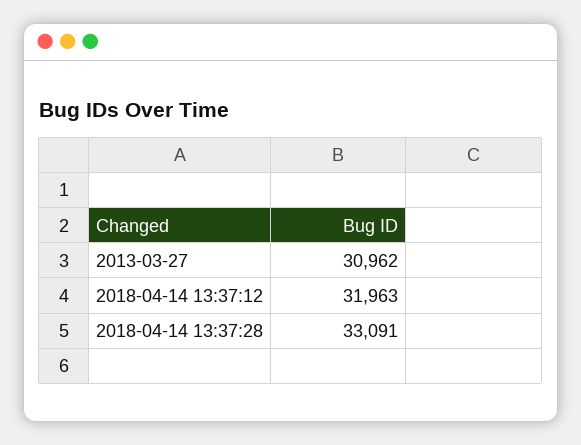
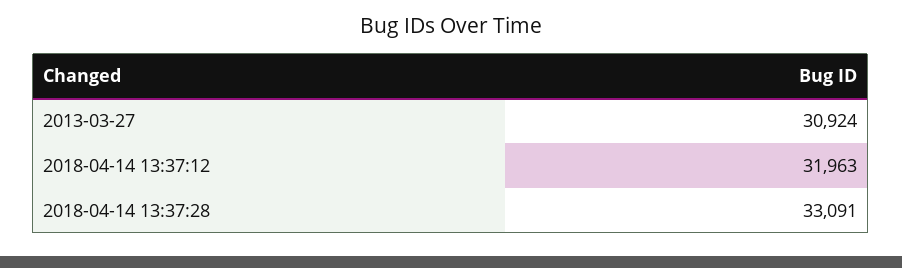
2013-03-27: 30962 -> 30924

